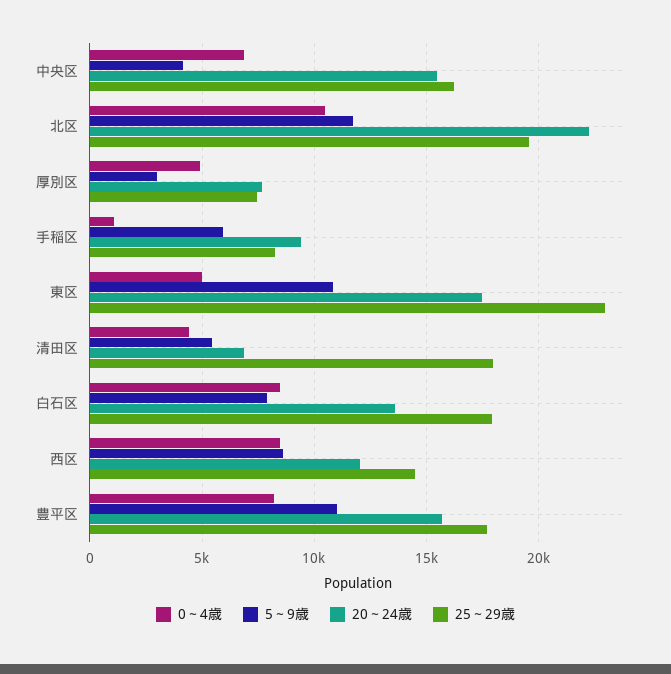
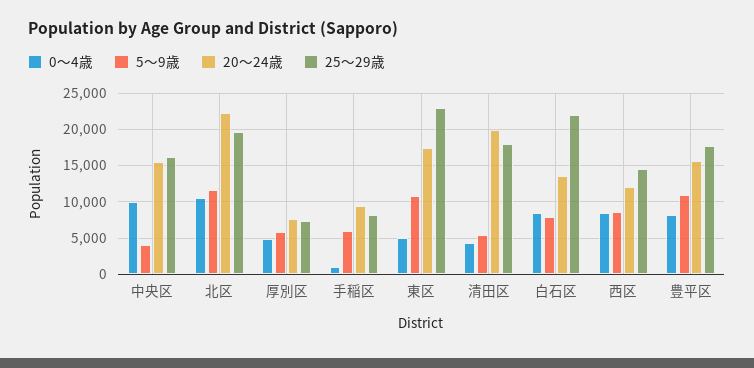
0～4歳, 中央区: 7000 -> 10000
5～9歳, 厚別区: 3000 -> 6000
20～24歳, 清田区: 7000 -> 20000
25～29歳, 白石区: 18000 -> 22000

